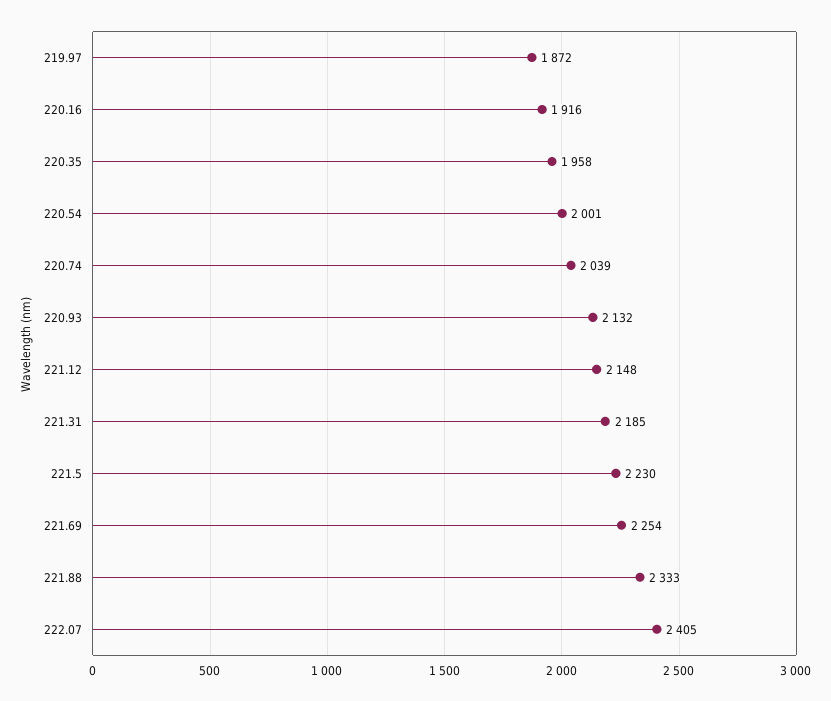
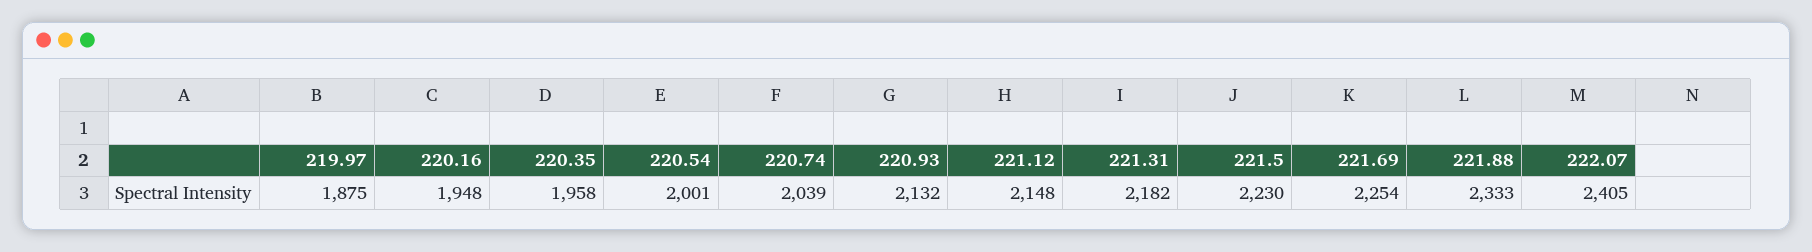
219.97: 1872 -> 1875
220.16: 1916 -> 1948
221.31: 2185 -> 2182

